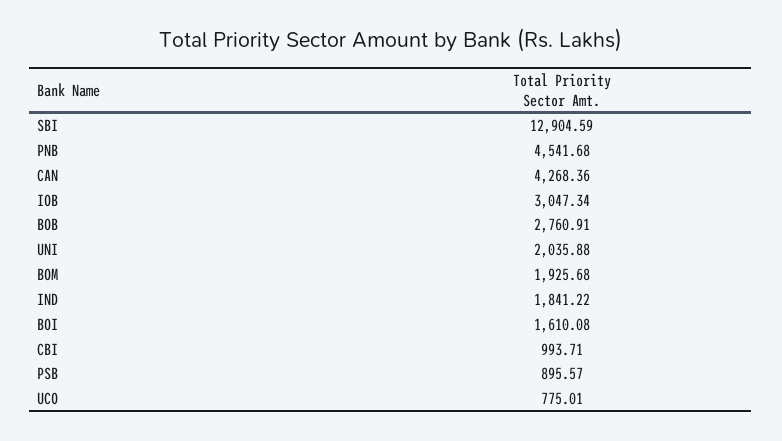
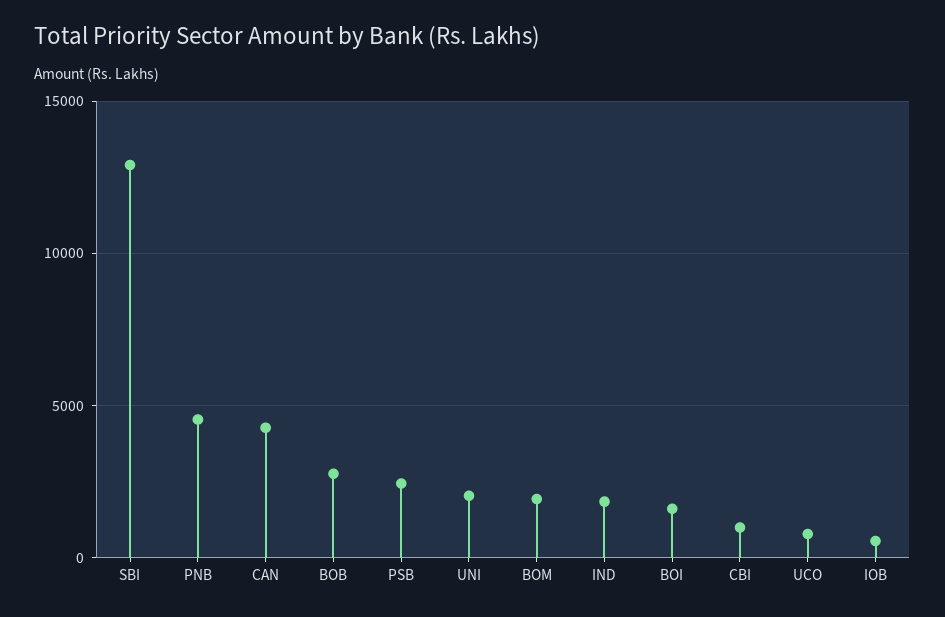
IOB: 3047.34 -> 500
PSB: 895.57 -> 2500

